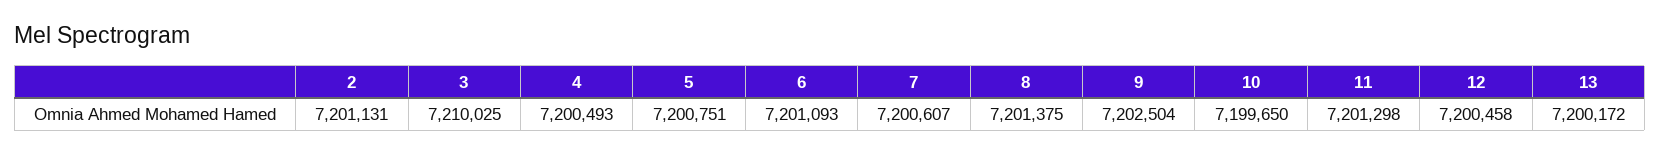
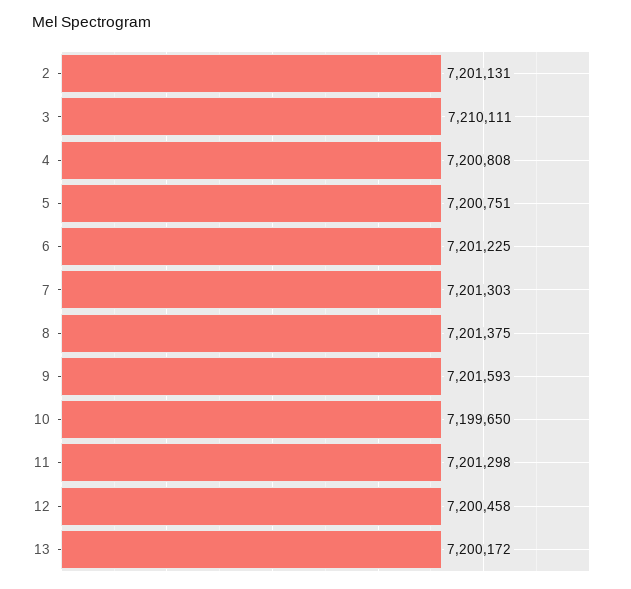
3: 7210025 -> 7210111
4: 7200493 -> 7200808
6: 7201093 -> 7201225
7: 7200607 -> 7201303
9: 7202504 -> 7201593

